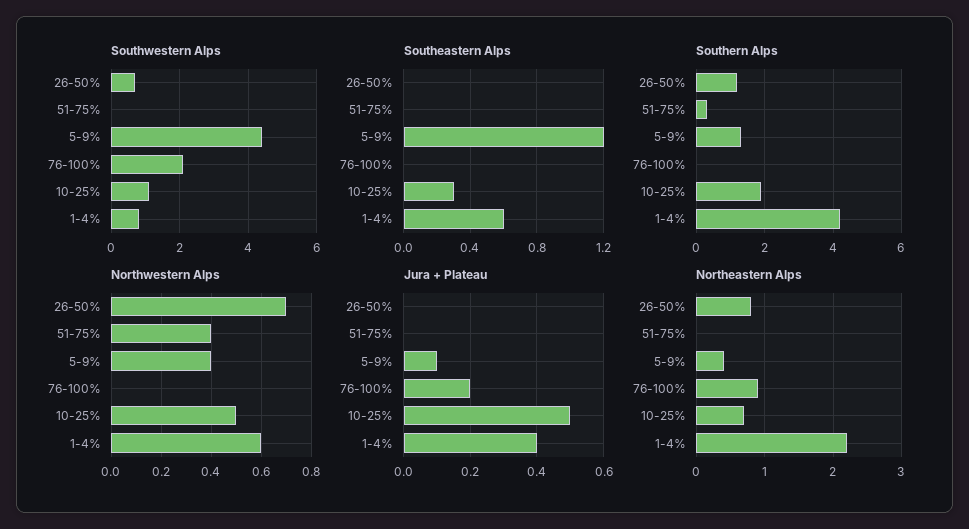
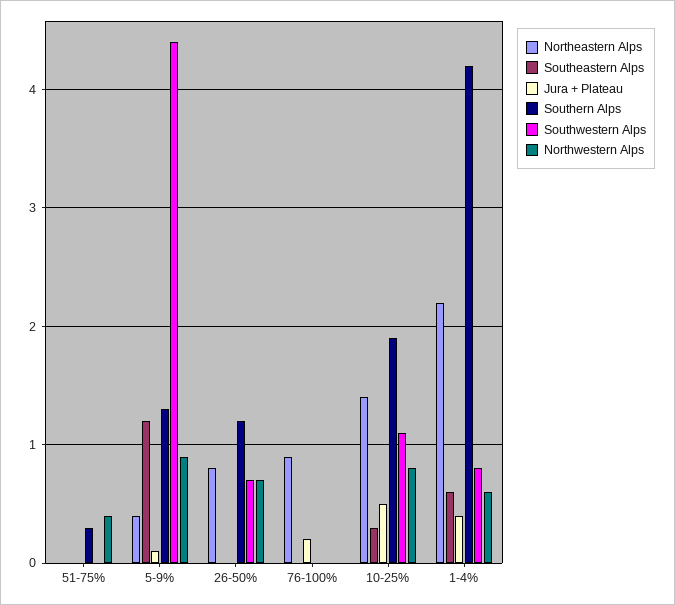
Southwestern Alps, 76-100%: 2 -> 0
Northwestern Alps, 5-9%: 0.4 -> 0.9
Northwestern Alps, 10-25%: 0.5 -> 0.8
Northeastern Alps, 10-25%: 0.7 -> 1.4

